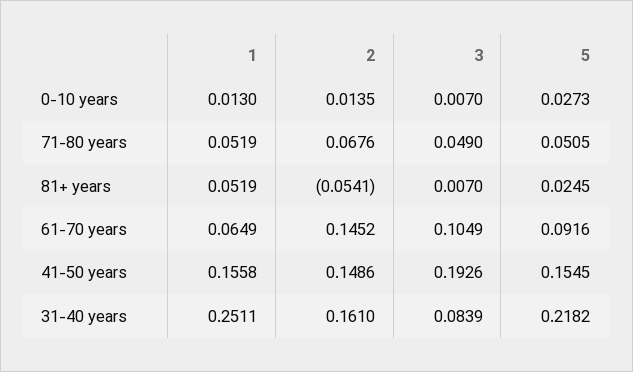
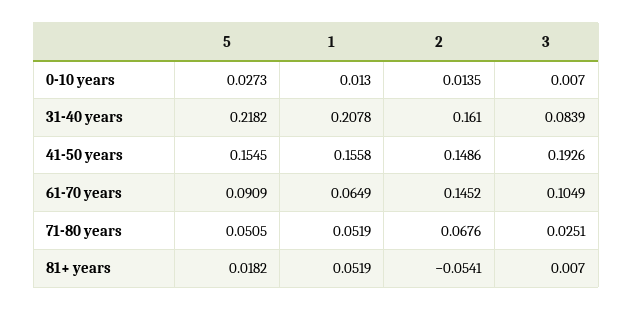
3, 71-80 years: 0.049 -> 0.0251
5, 81+ years: 0.0245 -> 0.0182
5, 61-70 years: 0.0916 -> 0.0909
1, 31-40 years: 0.2511 -> 0.2078

